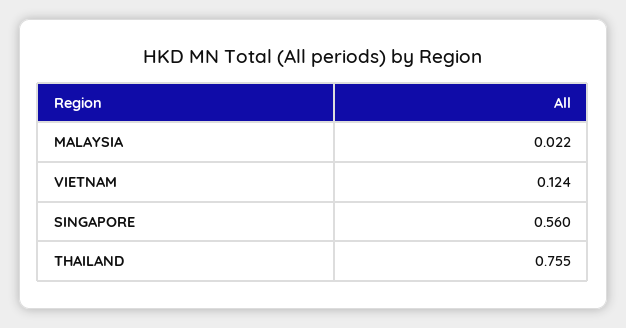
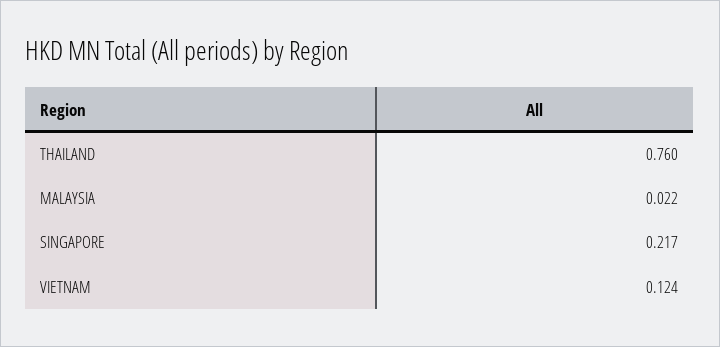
SINGAPORE: 0.56 -> 0.217
THAILAND: 0.755 -> 0.76

